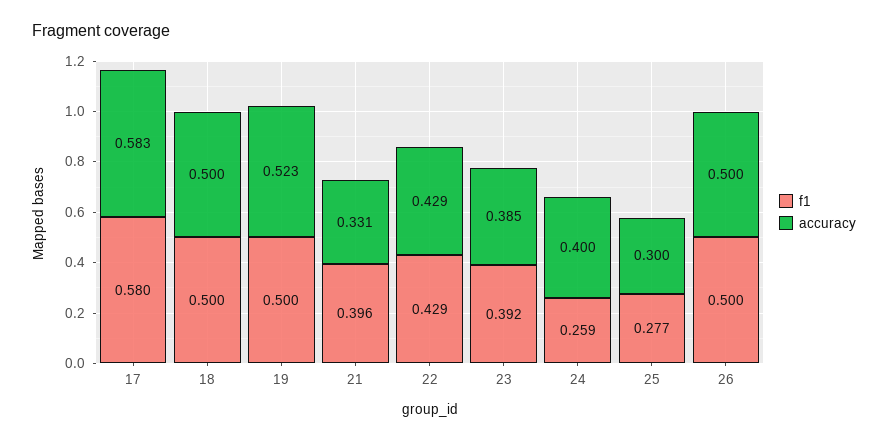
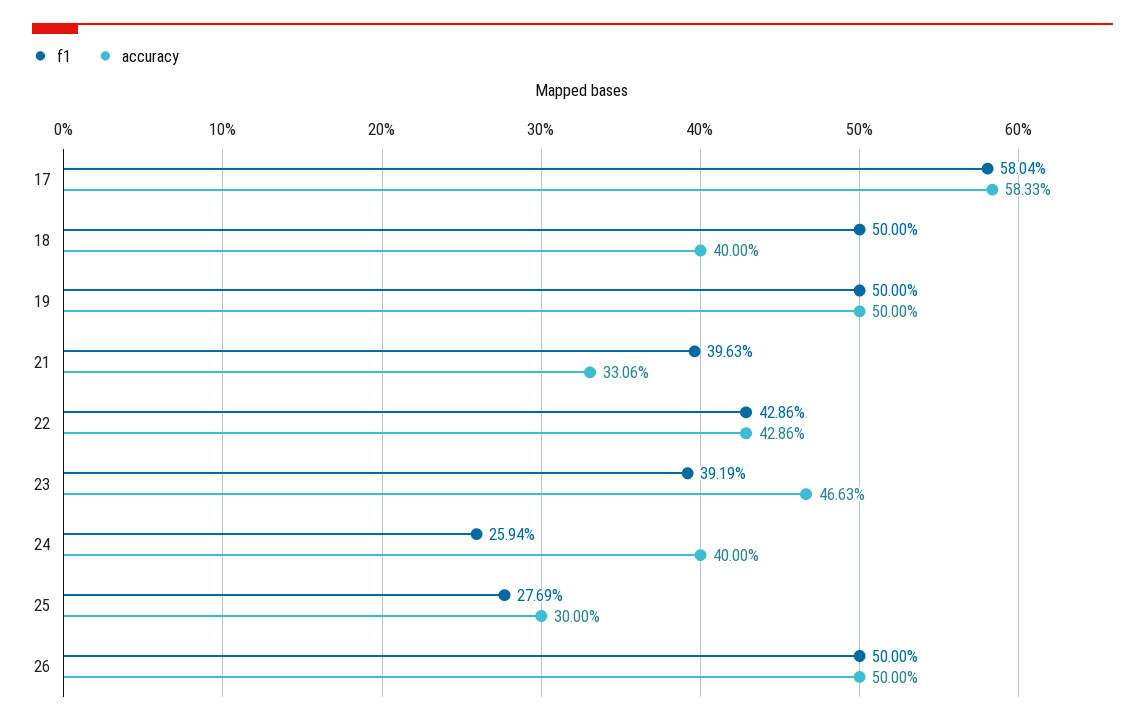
accuracy, 18: 0.5 -> 0.4
accuracy, 19: 0.523 -> 0.5
accuracy, 23: 0.385 -> 0.4663

